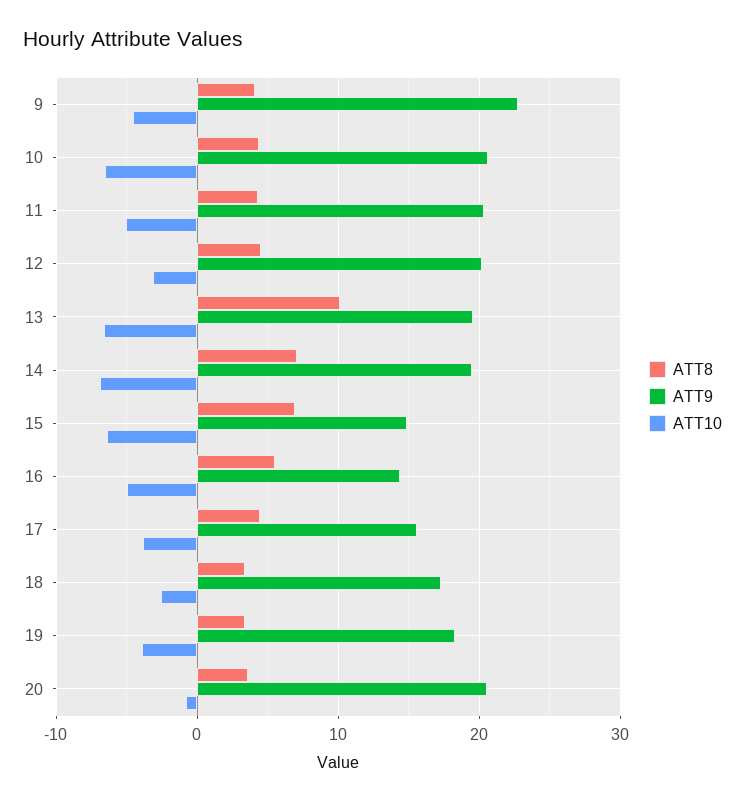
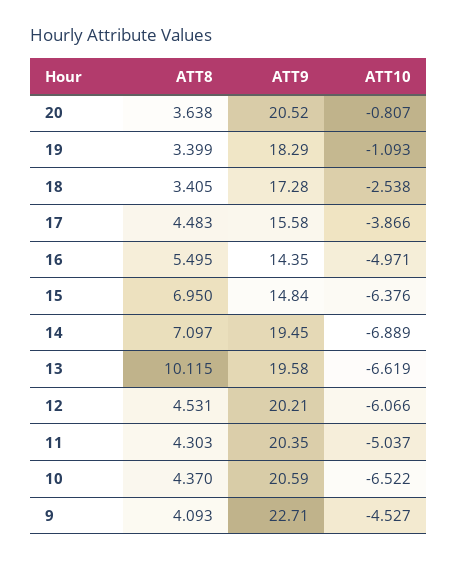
ATT10, 12: -3 -> -6.066
ATT10, 19: -4 -> -1.093

